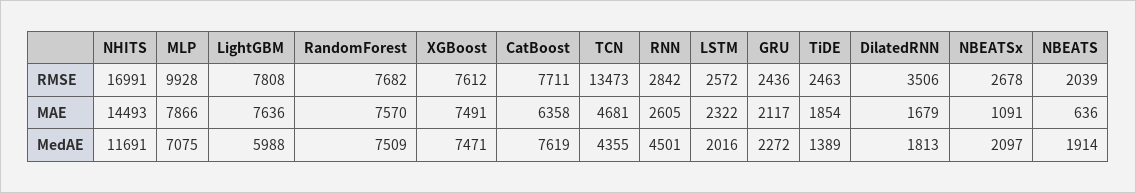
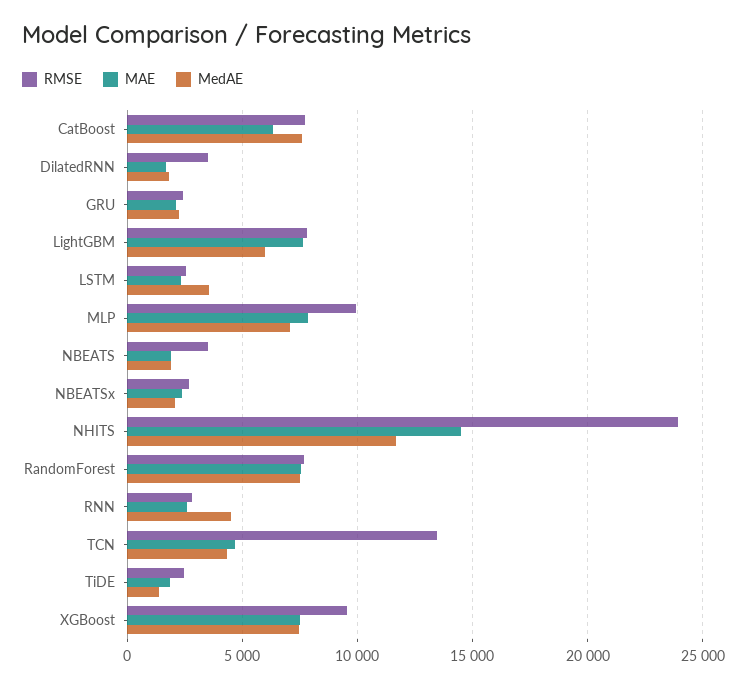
RMSE, NHITS: 16991 -> 24000
RMSE, XGBoost: 7612 -> 9500
RMSE, NBEATS: 2039 -> 3500
MAE, NBEATSx: 1091 -> 2500
MAE, NBEATS: 636 -> 2000
MedAE, LSTM: 2016 -> 3500

